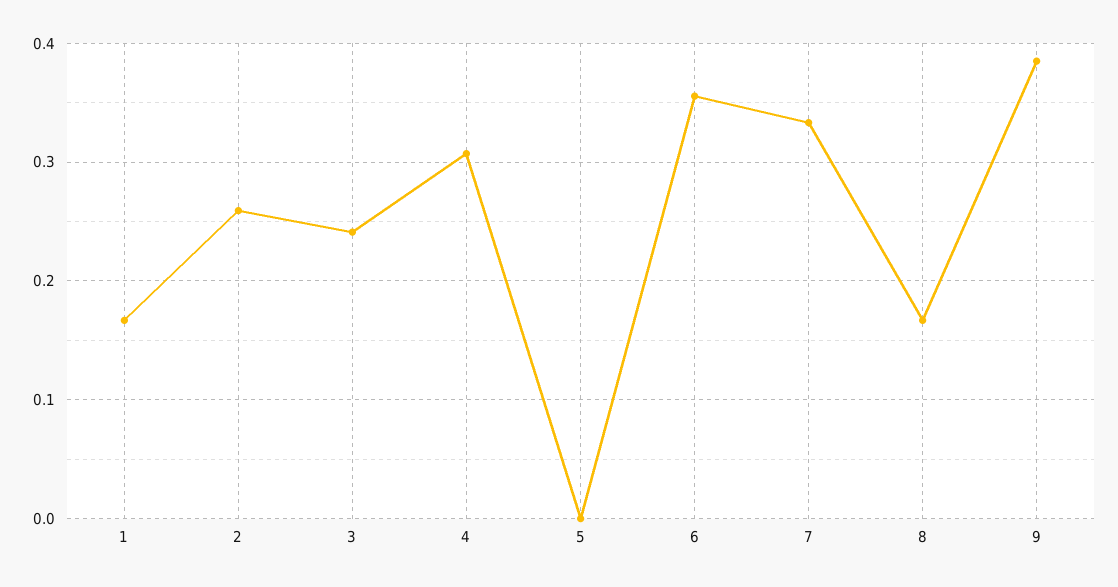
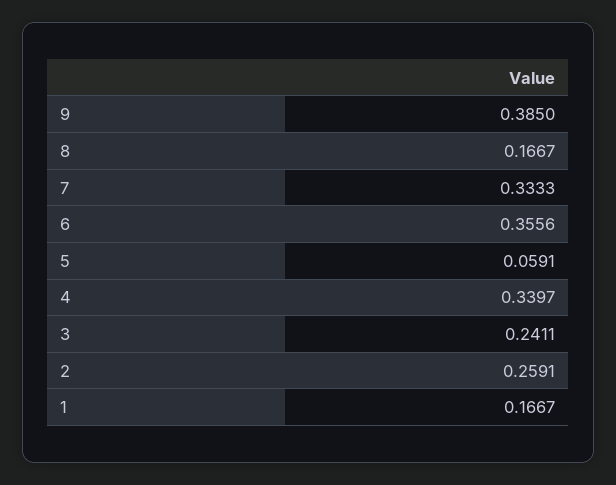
4: 0.31 -> 0.3397
5: 0 -> 0.0591

